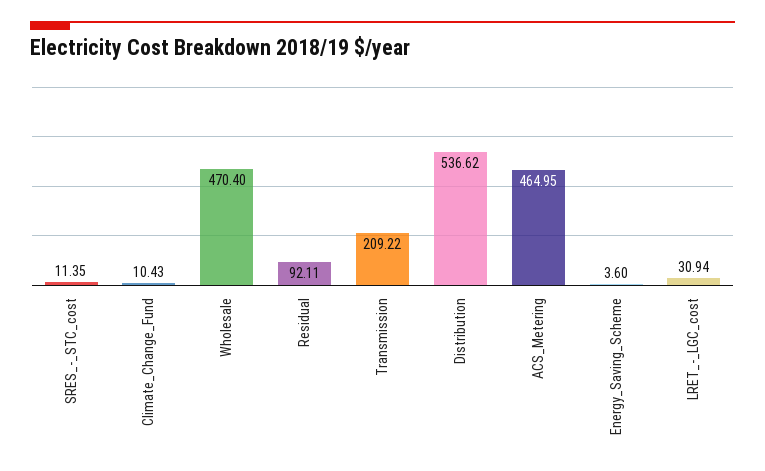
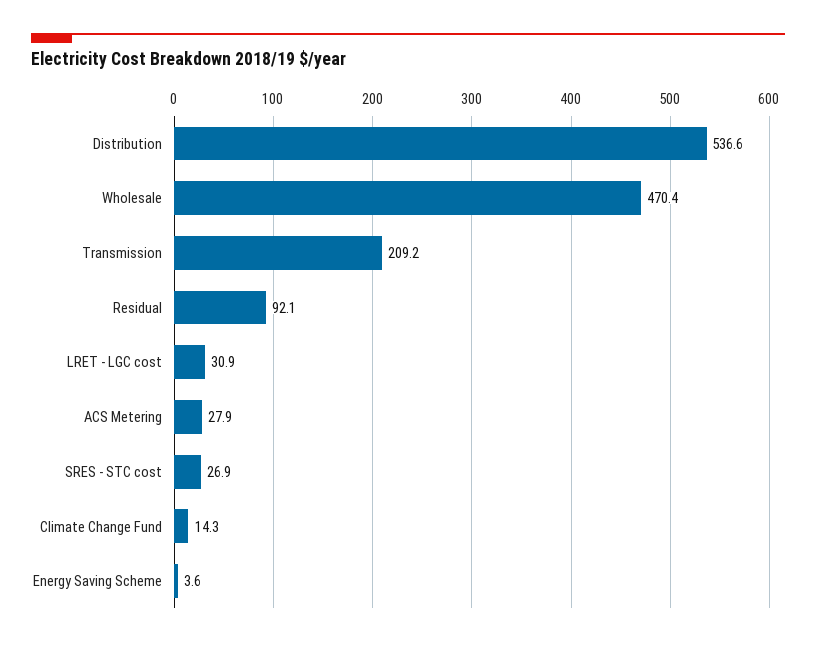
SRES_-_STC_cost: 11.35 -> 26.9
Climate_Change_Fund: 10.43 -> 14.3
ACS_Metering: 464.95 -> 27.9

